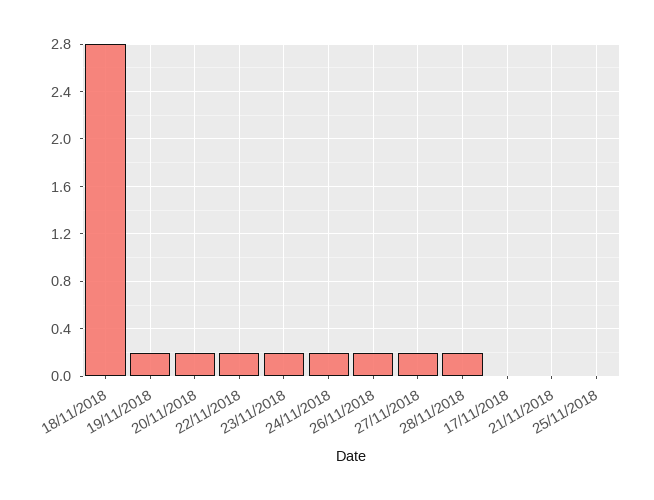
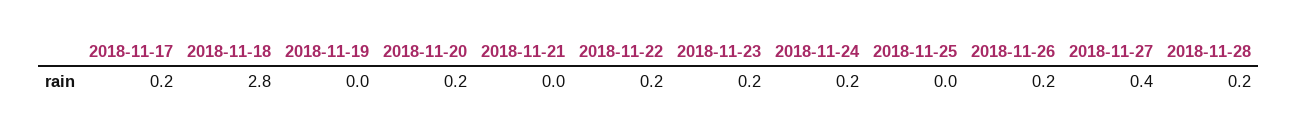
19/11/2018: 0.2 -> 0
27/11/2018: 0.2 -> 0.4
17/11/2018: 0 -> 0.2

